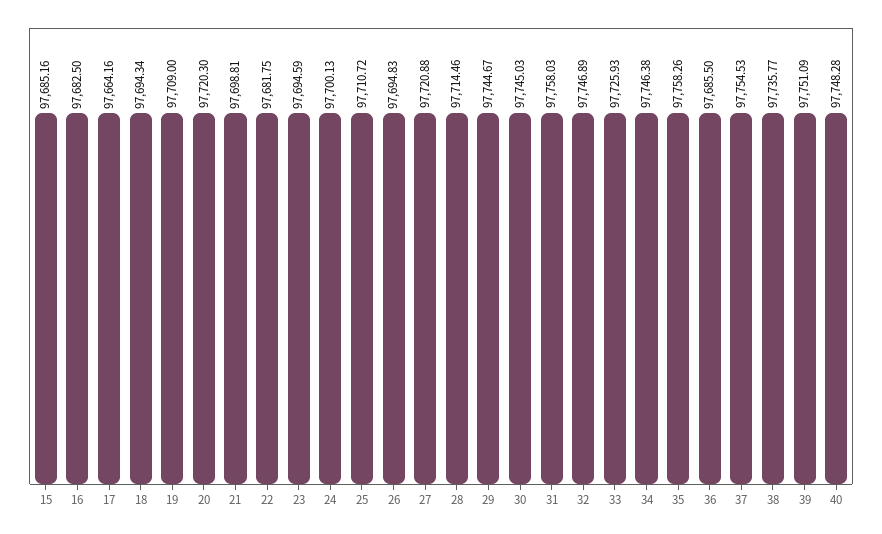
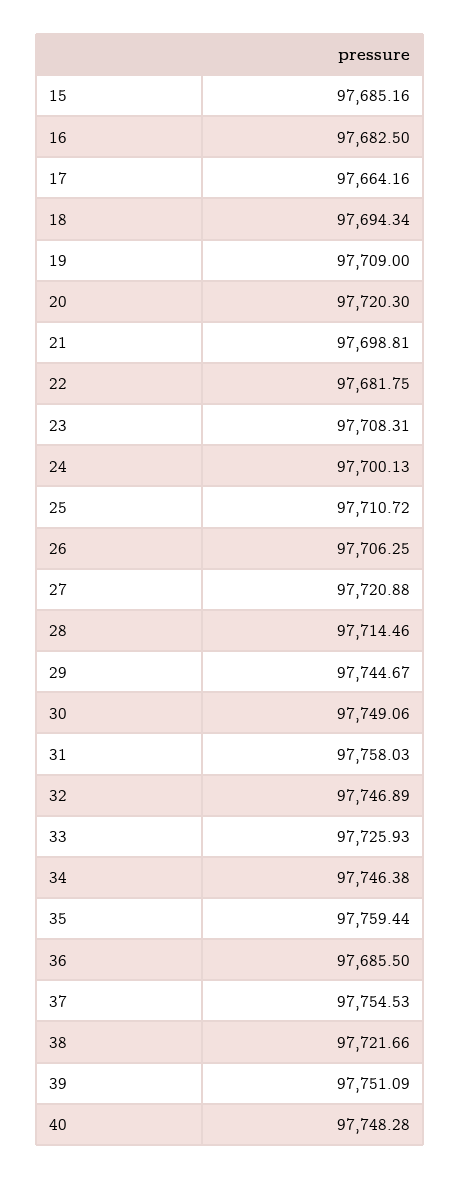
23: 97694.59 -> 97708.31
26: 97694.83 -> 97706.25
30: 97745.03 -> 97749.06
35: 97758.26 -> 97759.44
38: 97735.77 -> 97721.66

